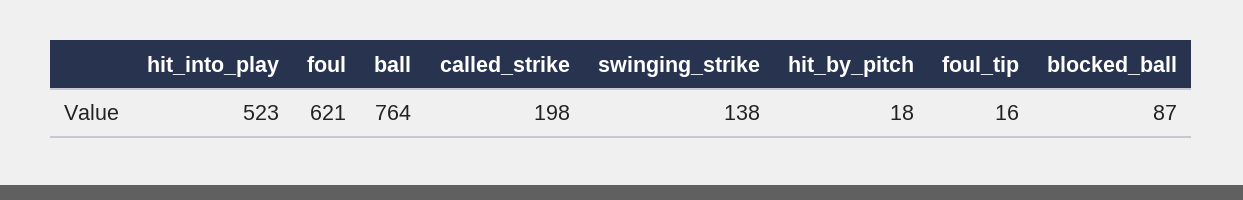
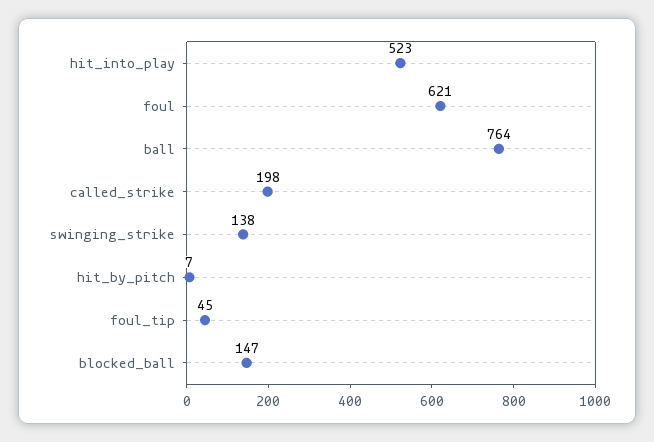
hit_by_pitch: 18 -> 7
foul_tip: 16 -> 45
blocked_ball: 87 -> 147

